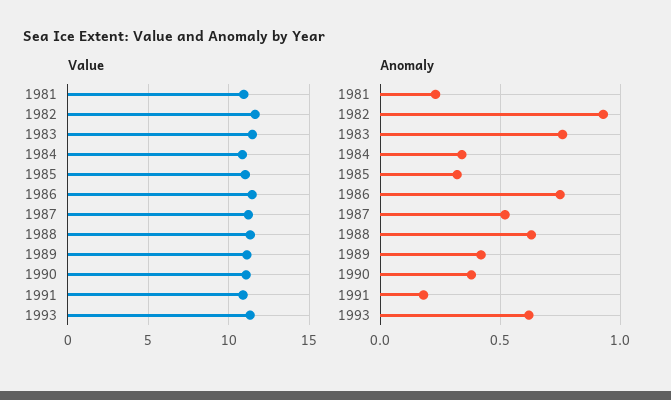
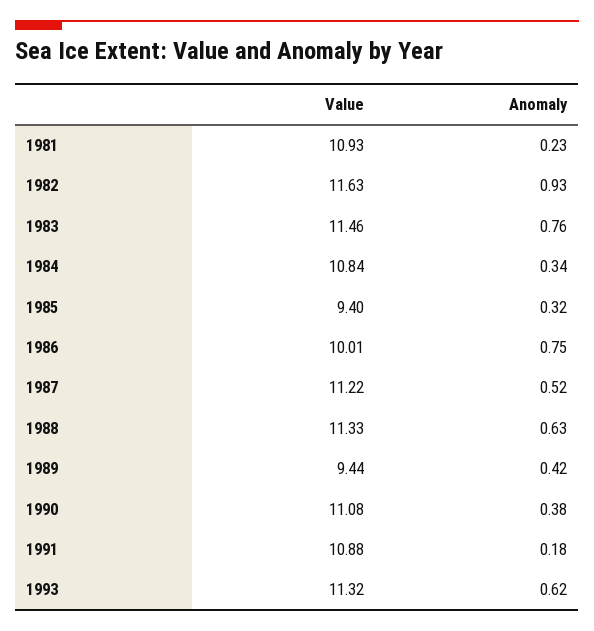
Value, 1985: 11 -> 9.4
Value, 1986: 11.5 -> 10.01
Value, 1989: 11 -> 9.44

